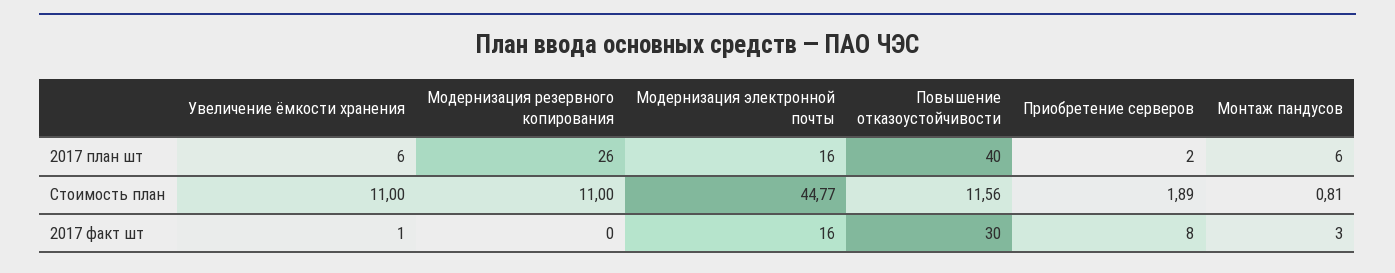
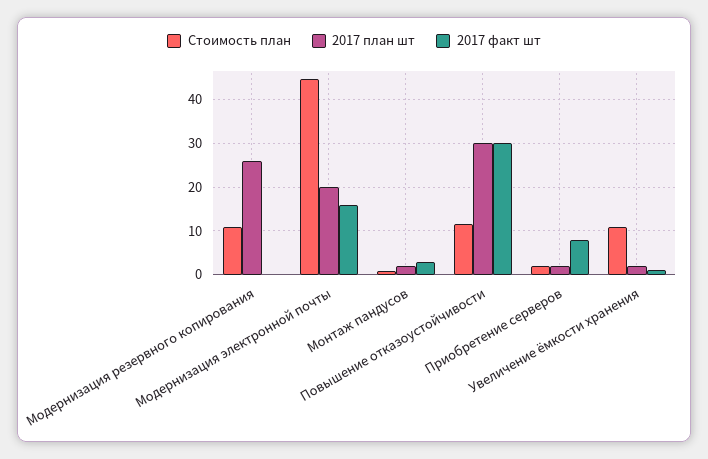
2017 план шт, Увеличение ёмкости хранения: 6 -> 2
2017 план шт, Модернизация электронной почты: 16 -> 20
2017 план шт, Повышение отказоустойчивости: 40 -> 30
2017 план шт, Монтаж пандусов: 6 -> 2

